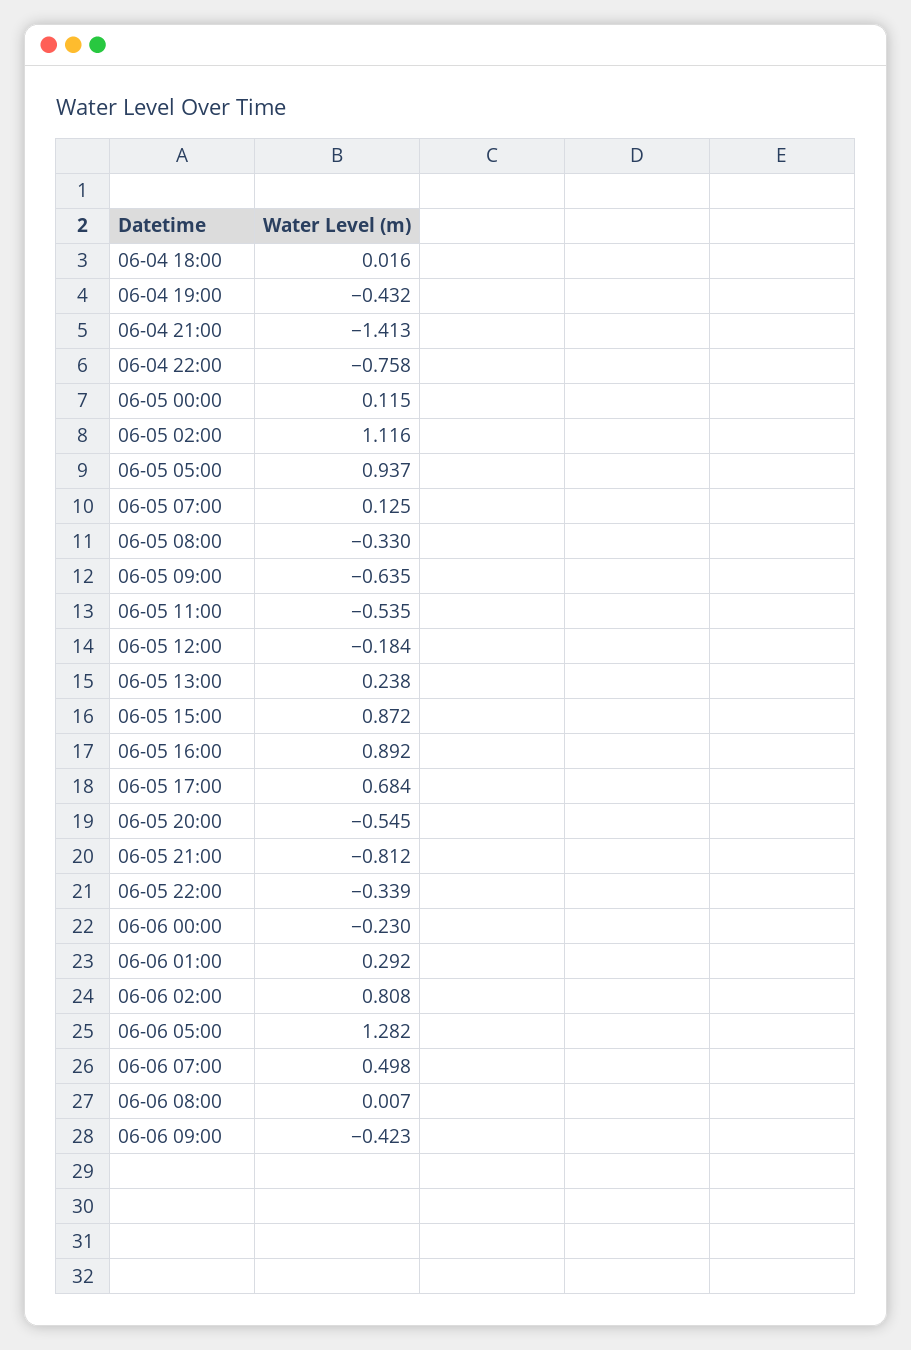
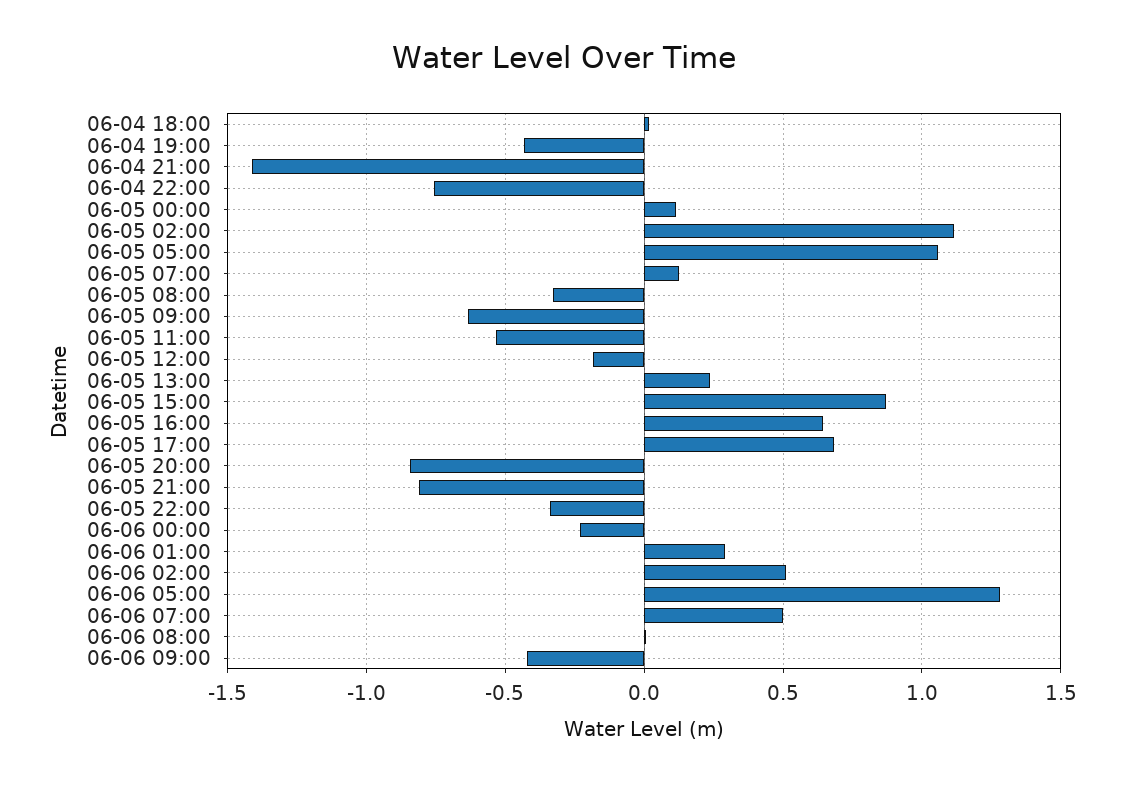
06-05 05:00: 0.937 -> 1.05
06-05 16:00: 0.892 -> 0.65
06-05 20:00: -0.545 -> -0.85
06-06 02:00: 0.808 -> 0.5

